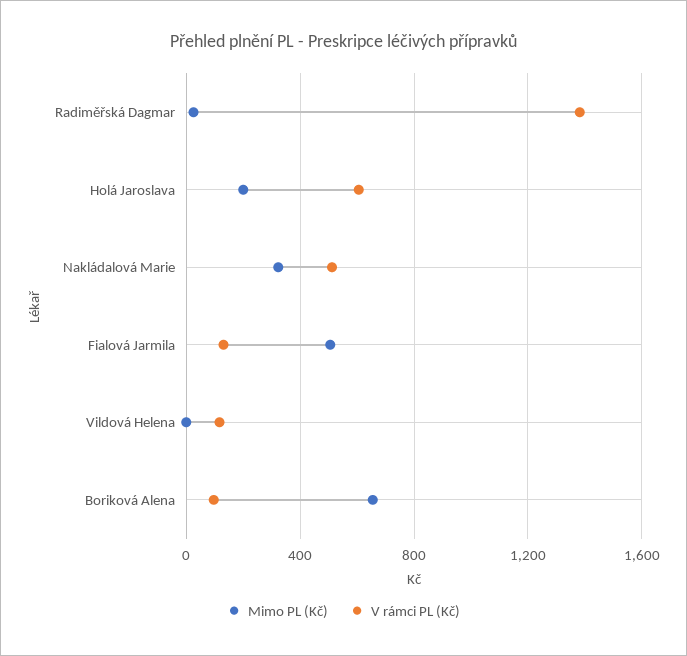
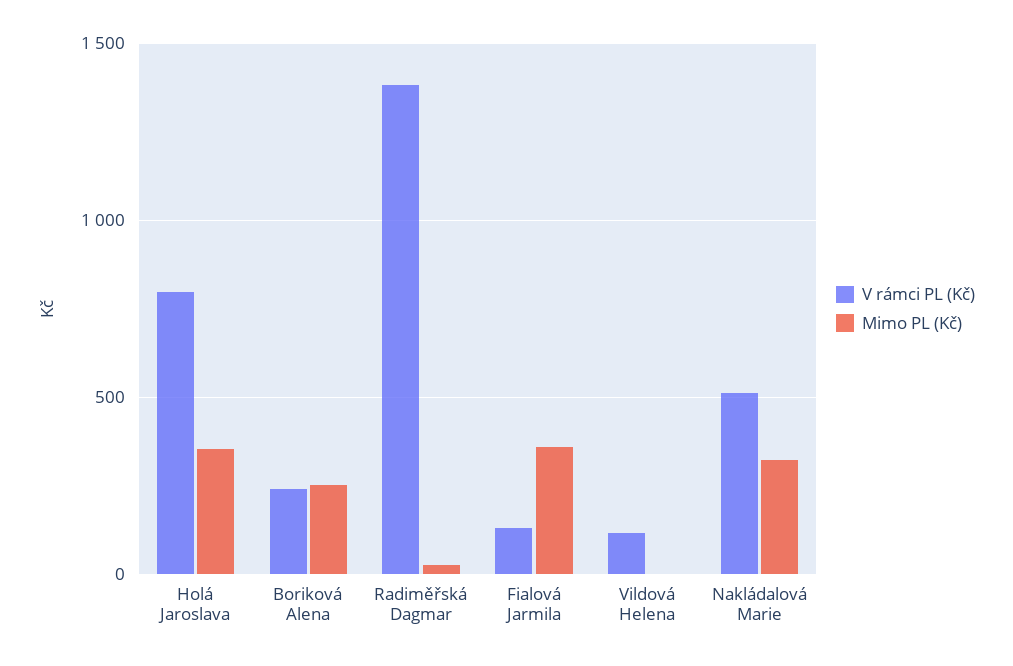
Mimo PL (Kč), Holá Jaroslava: 200 -> 350
V rámci PL (Kč), Holá Jaroslava: 600 -> 800
Mimo PL (Kč), Fialová Jarmila: 500 -> 350
Mimo PL (Kč), Boriková Alena: 650 -> 250
V rámci PL (Kč), Boriková Alena: 100 -> 250

